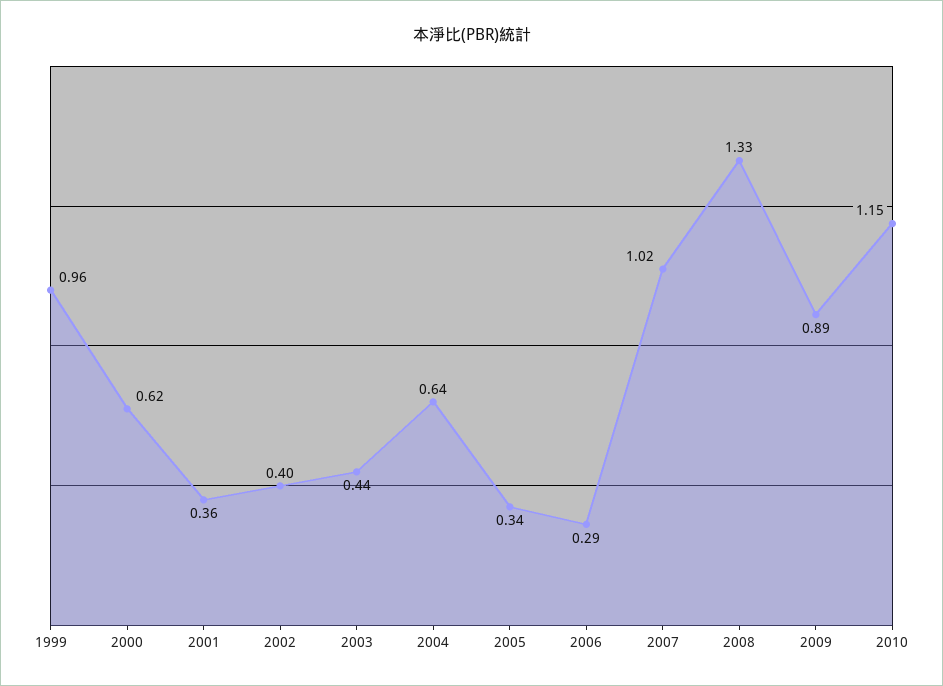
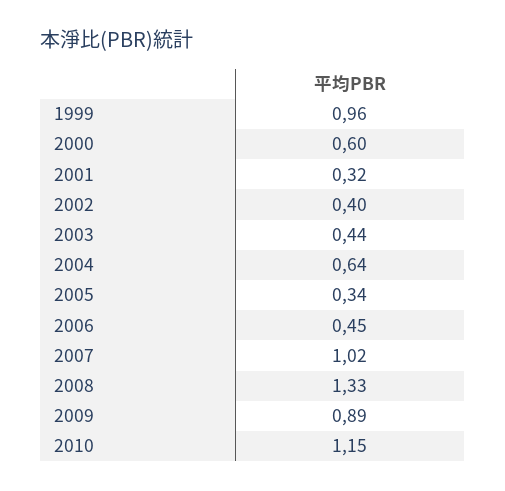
2000: 0.62 -> 0.6
2001: 0.36 -> 0.32
2006: 0.29 -> 0.45

